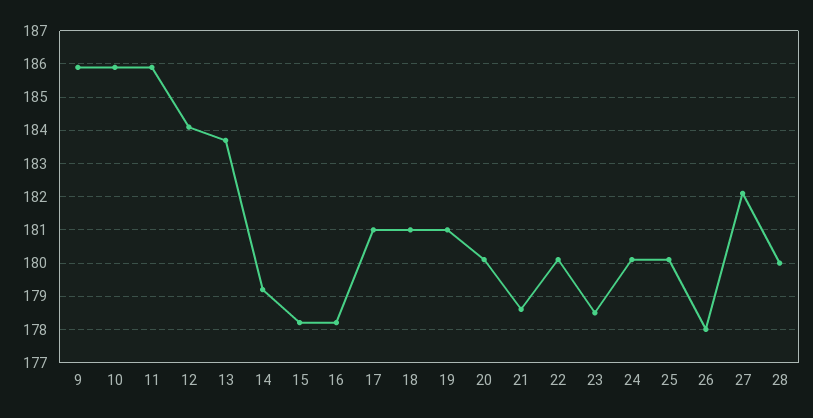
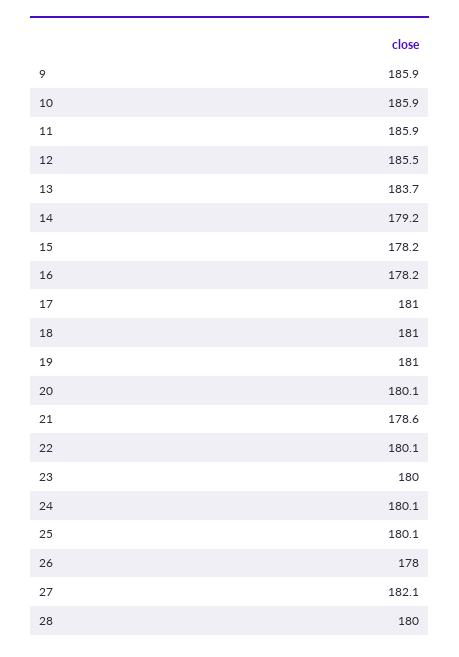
12: 184 -> 185.5
23: 178.5 -> 180

